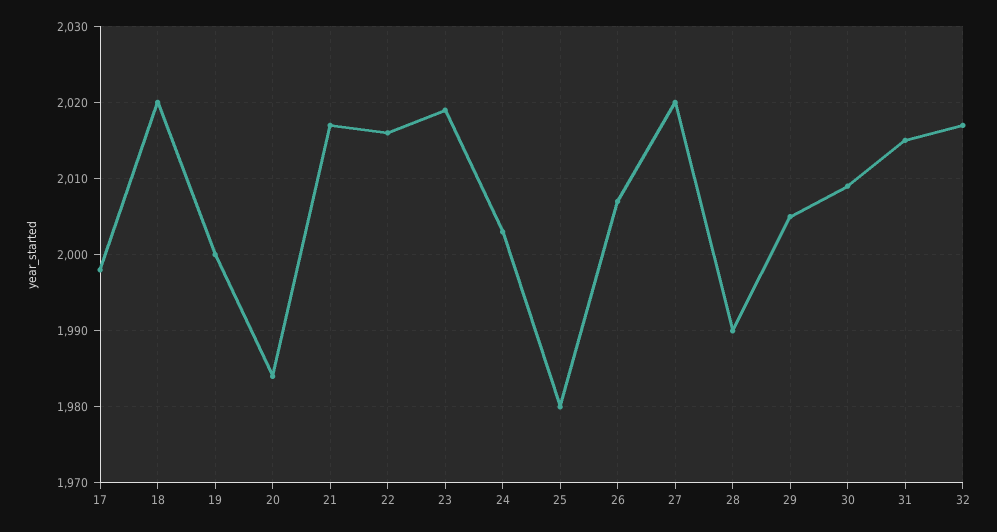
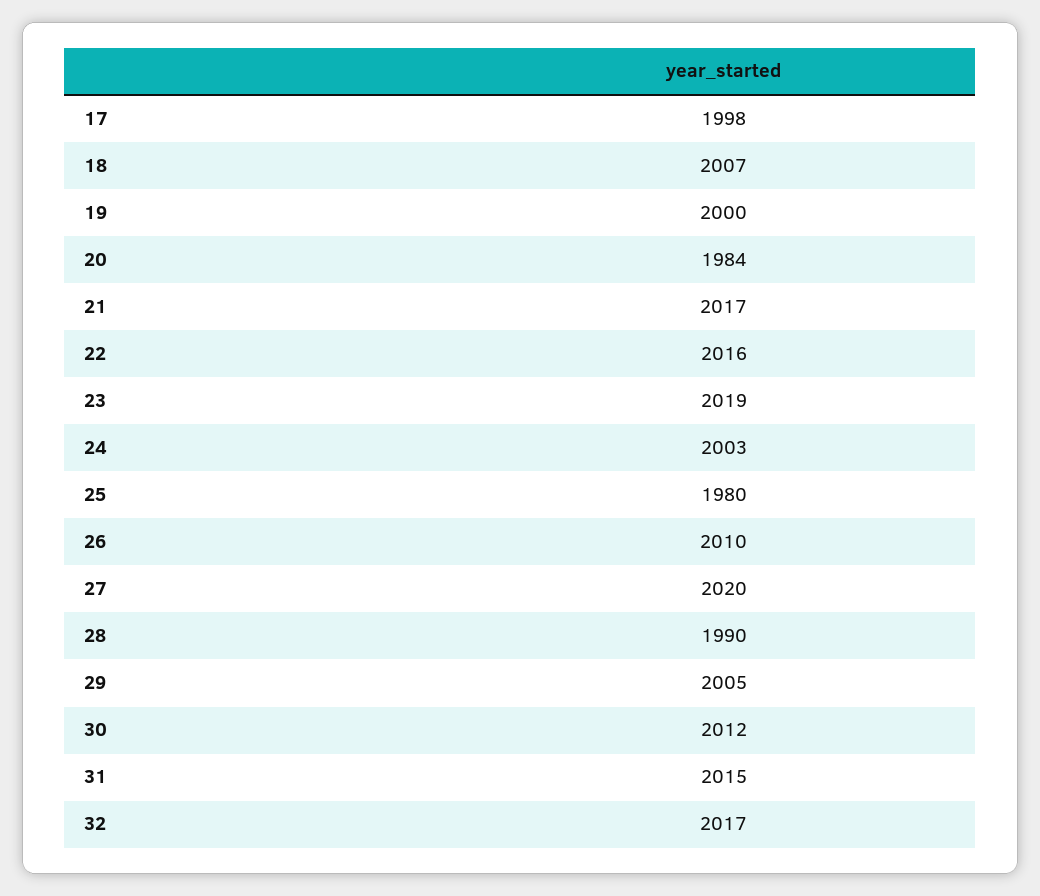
18: 2020 -> 2007
26: 2007 -> 2010
30: 2009 -> 2012

